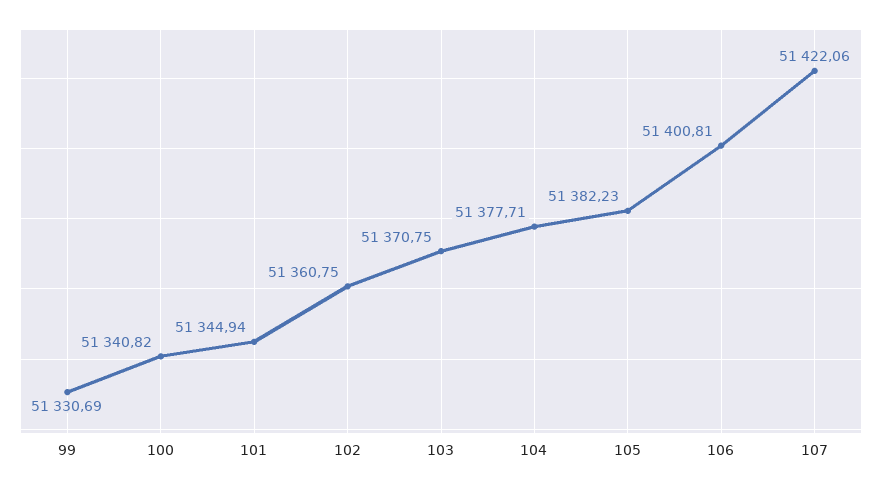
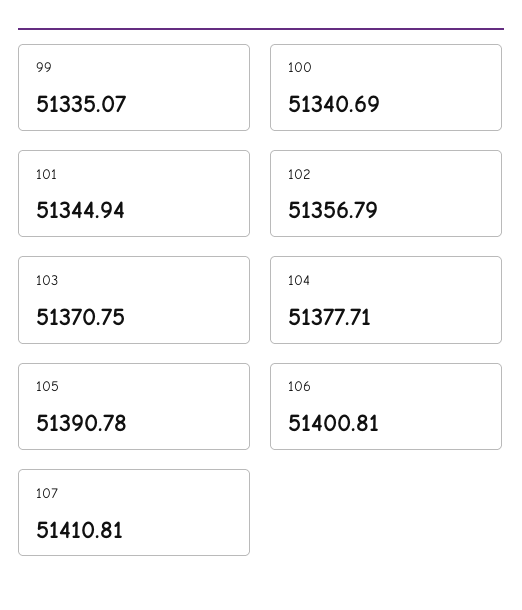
99: 51330.69 -> 51335.07
100: 51340.82 -> 51340.69
102: 51360.75 -> 51356.79
105: 51382.23 -> 51390.78
107: 51422.06 -> 51410.81

